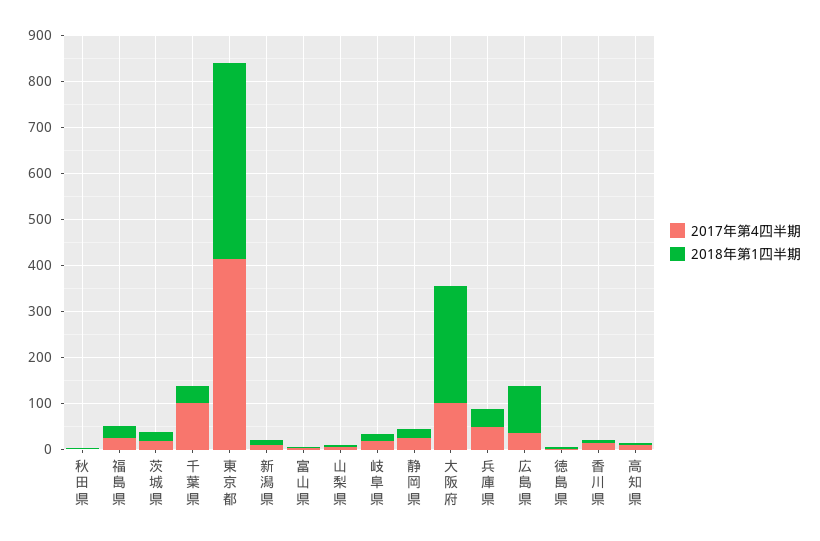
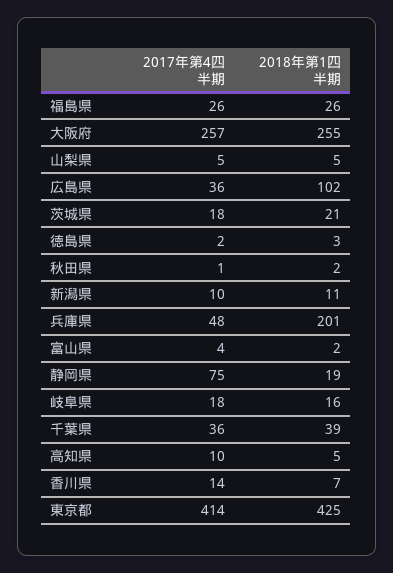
2017年第4四半期, 千葉県: 100 -> 36
2017年第4四半期, 静岡県: 20 -> 75
2017年第4四半期, 大阪府: 100 -> 257
2018年第1四半期, 兵庫県: 40 -> 201

